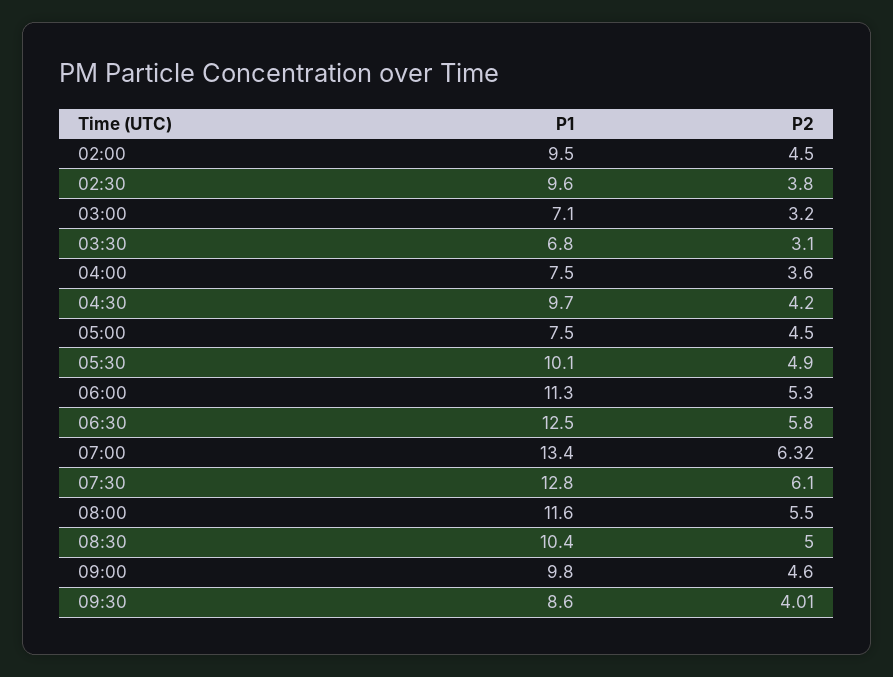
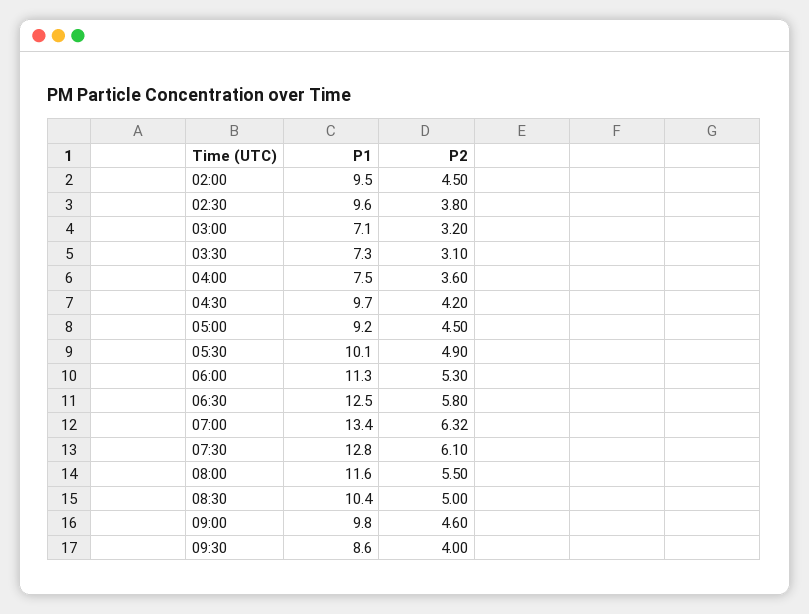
P1, 03:30: 6.8 -> 7.3
P1, 05:00: 7.5 -> 9.2
P2, 09:30: 4.01 -> 4

